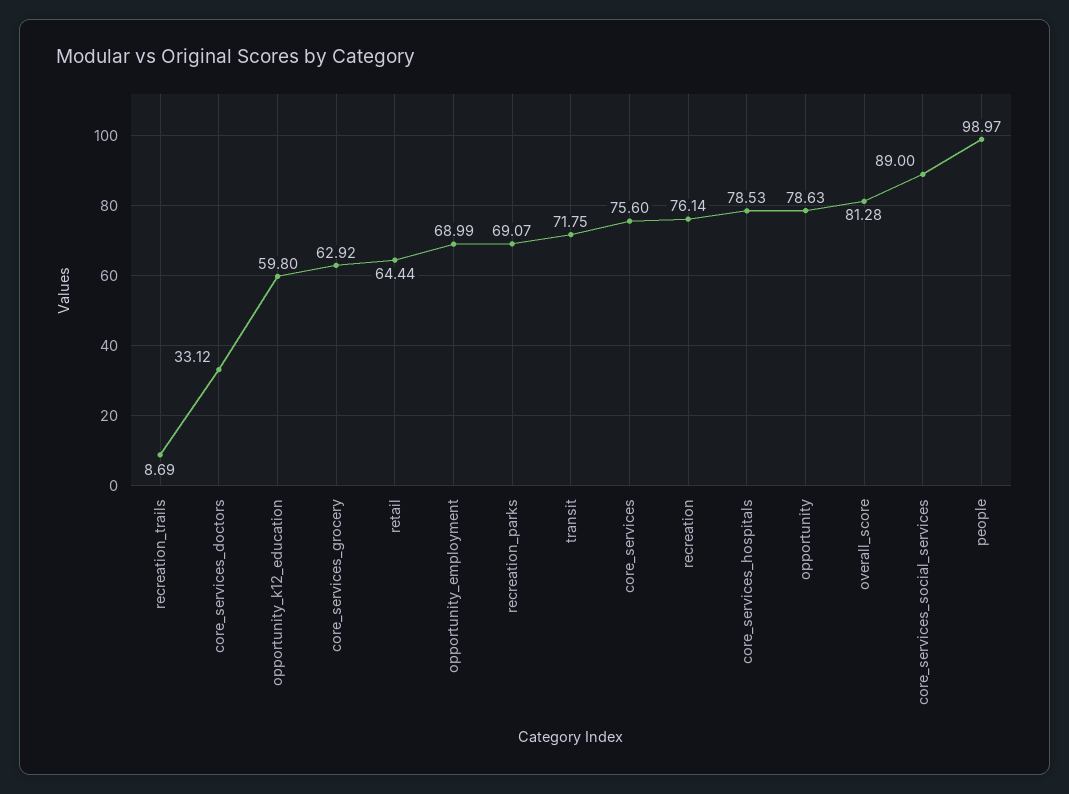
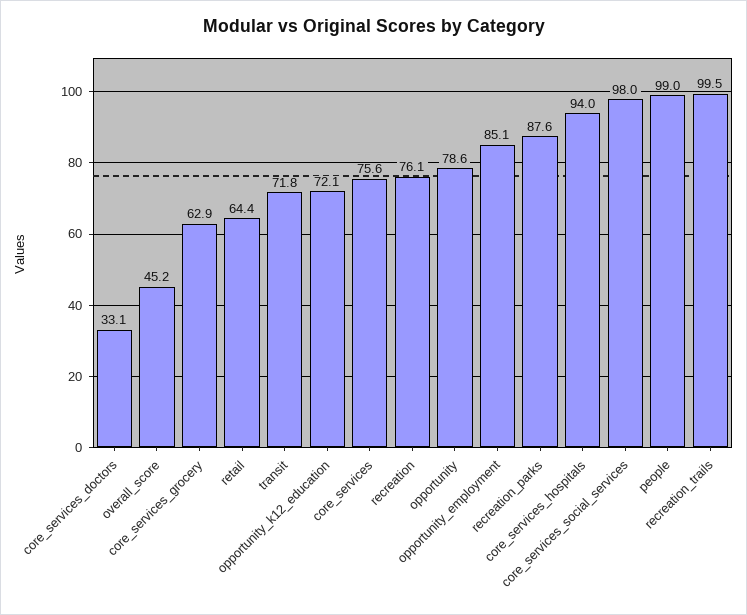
recreation_trails: 8.69 -> 99.5
opportunity_k12_education: 59.8 -> 72.1
opportunity_employment: 68.99 -> 85.1
recreation_parks: 69.07 -> 87.6
core_services_hospitals: 78.53 -> 94
overall_score: 81.28 -> 45.2
core_services_social_services: 89 -> 98

